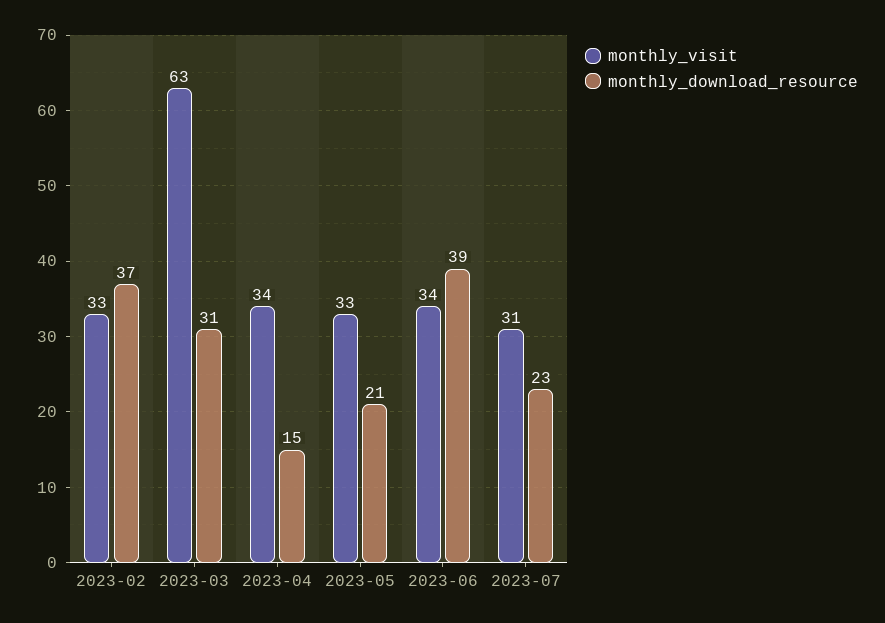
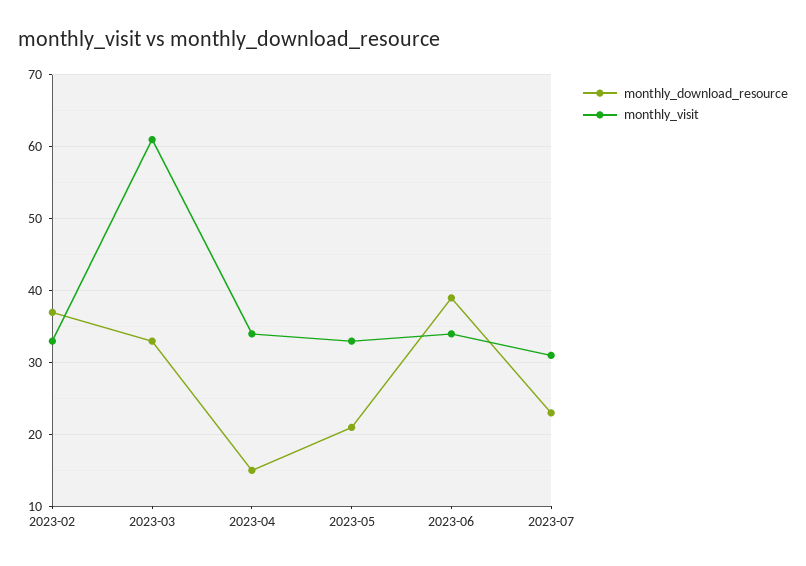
monthly_visit, 2023-03: 63 -> 61
monthly_download_resource, 2023-03: 31 -> 33

